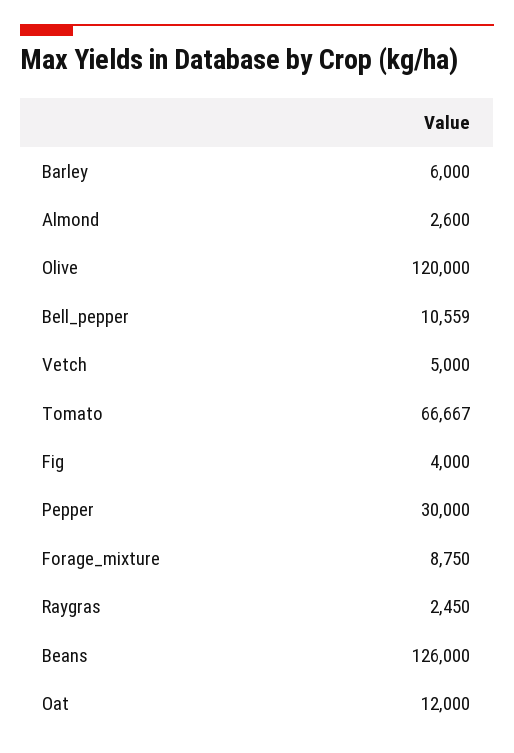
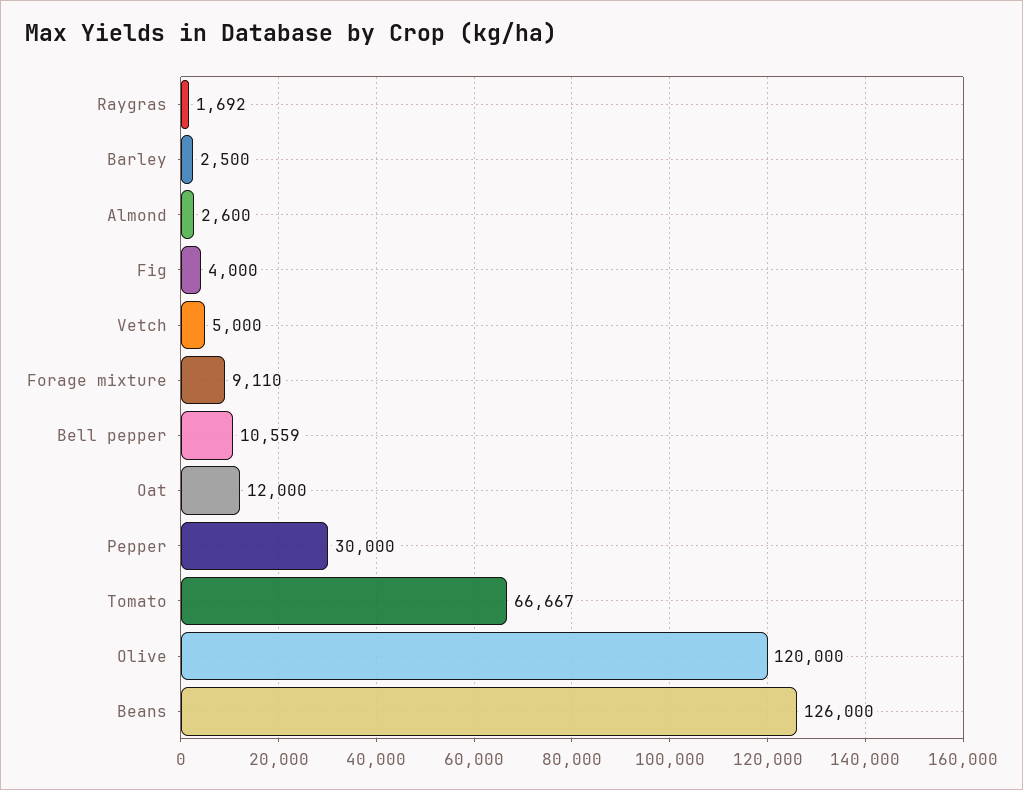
Barley: 6000 -> 2500
Forage_mixture: 8750 -> 9110
Raygras: 2450 -> 1692

